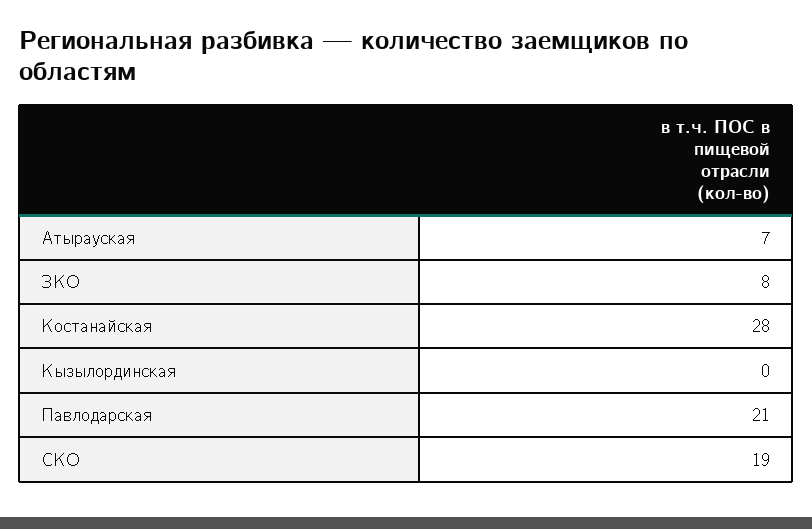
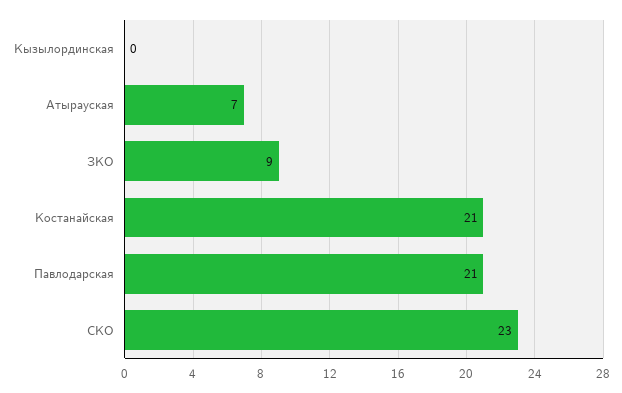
ЗКО: 8 -> 9
Костанайская: 28 -> 21
СКО: 19 -> 23

